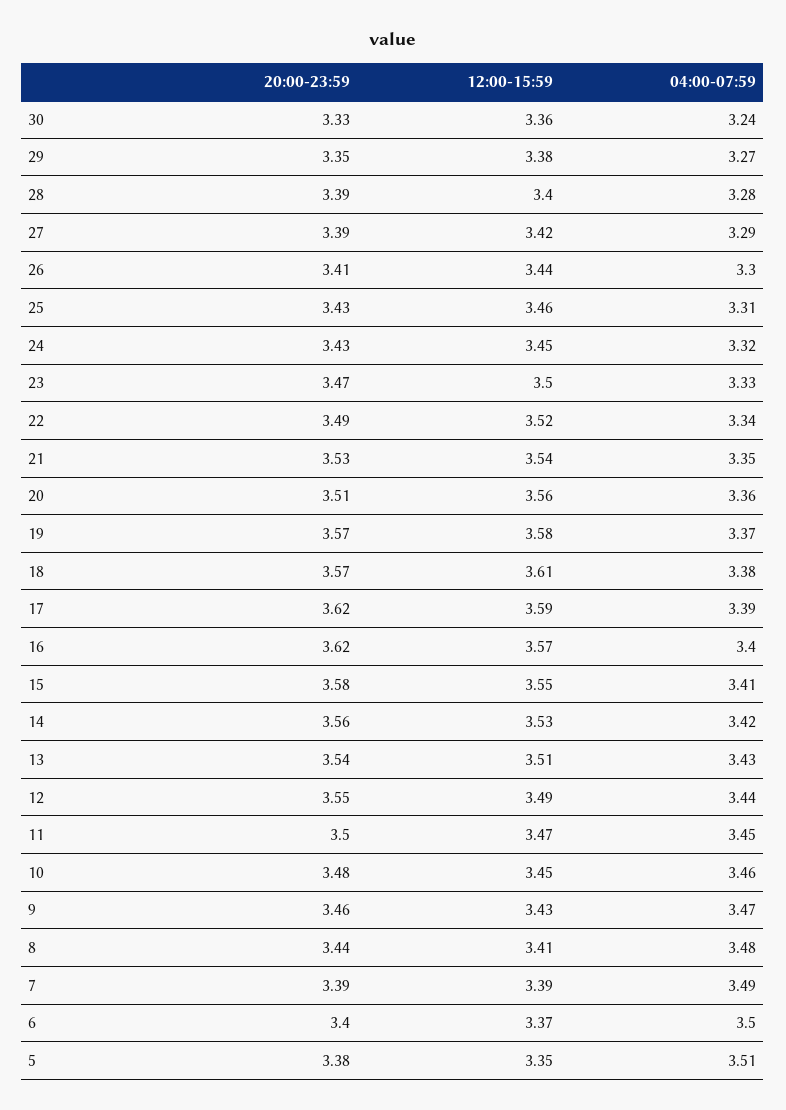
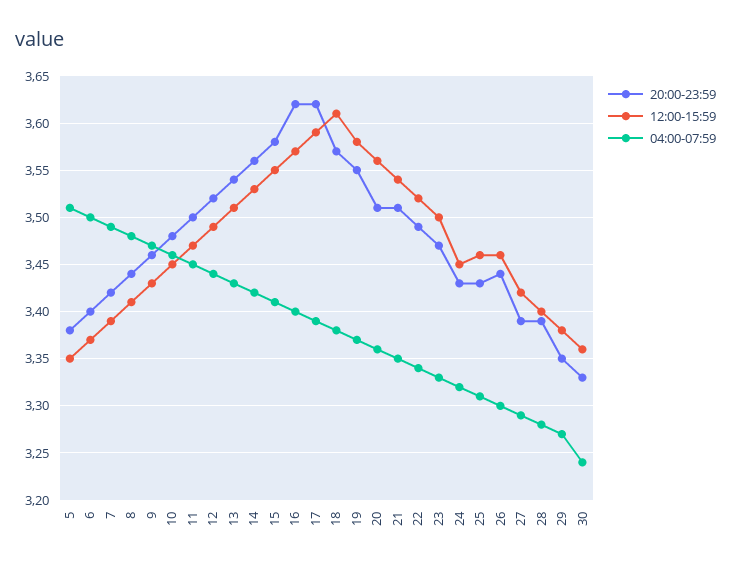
20:00-23:59, 26: 3.41 -> 3.44
12:00-15:59, 26: 3.44 -> 3.46
20:00-23:59, 21: 3.53 -> 3.51
20:00-23:59, 19: 3.57 -> 3.55
20:00-23:59, 12: 3.55 -> 3.52
20:00-23:59, 7: 3.39 -> 3.42

